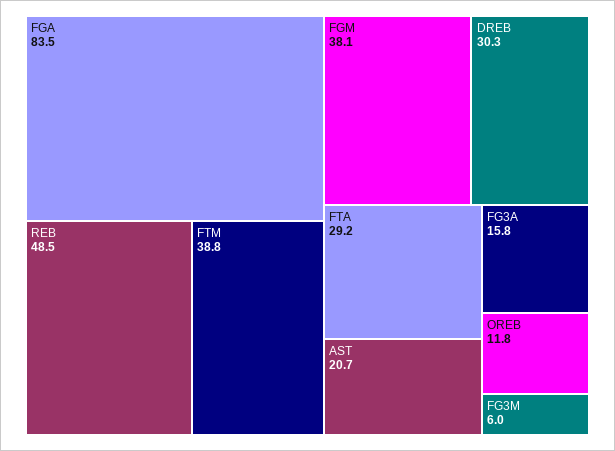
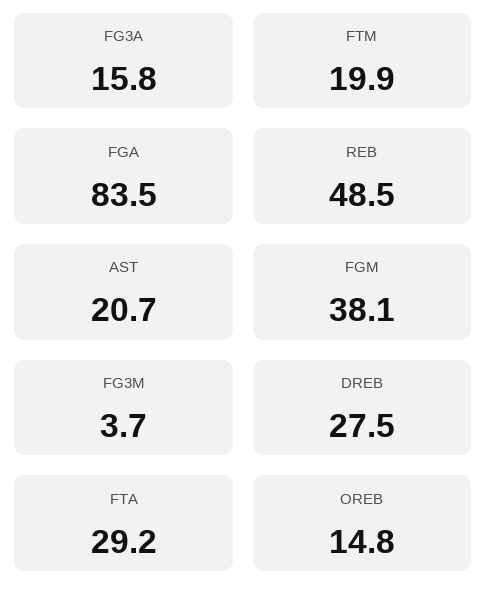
FTM: 38.8 -> 19.9
DREB: 30.3 -> 27.5
OREB: 11.8 -> 14.8
FG3M: 6 -> 3.7

